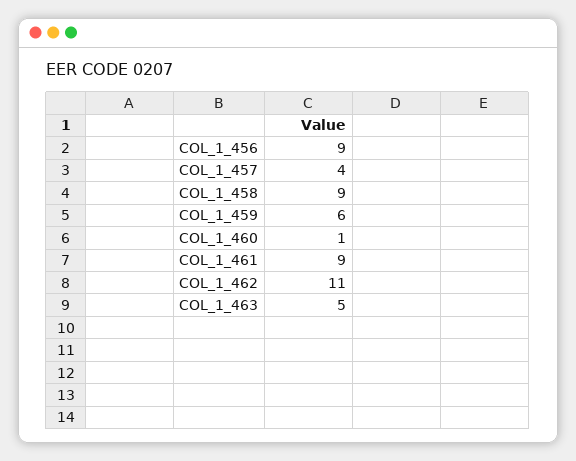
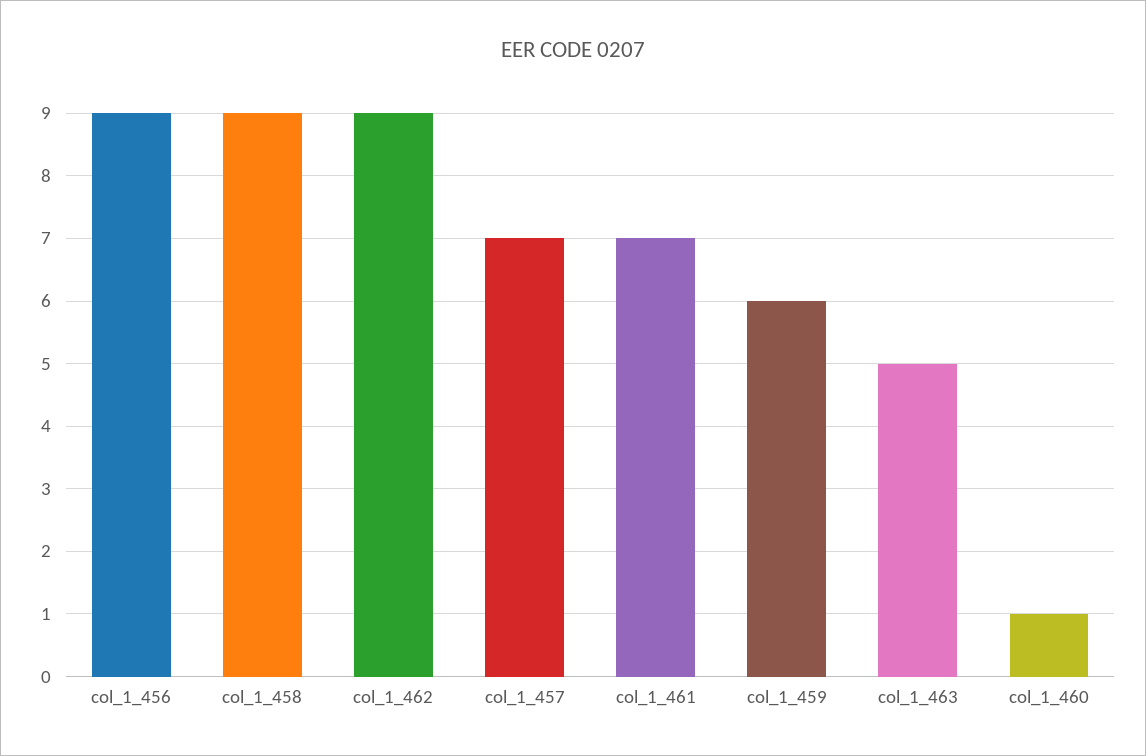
COL_1_457: 4 -> 7
COL_1_461: 9 -> 7
COL_1_462: 11 -> 9

